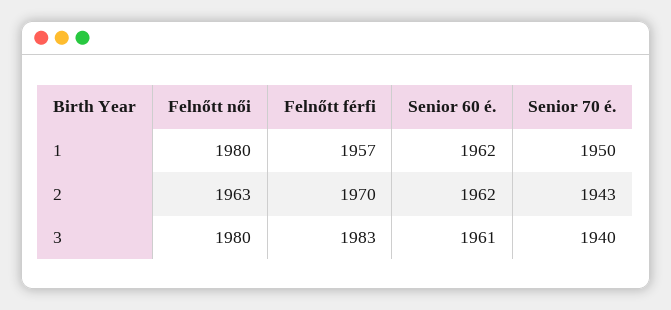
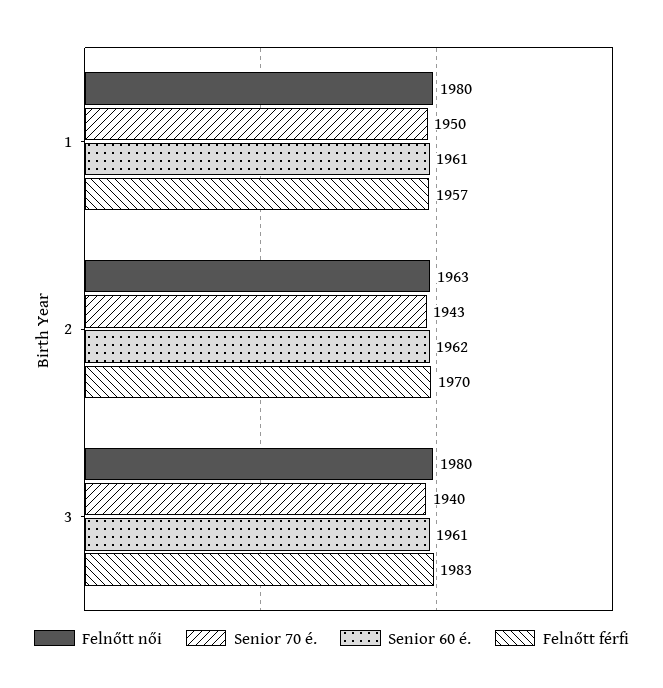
Senior 60 é., 1: 1962 -> 1961

